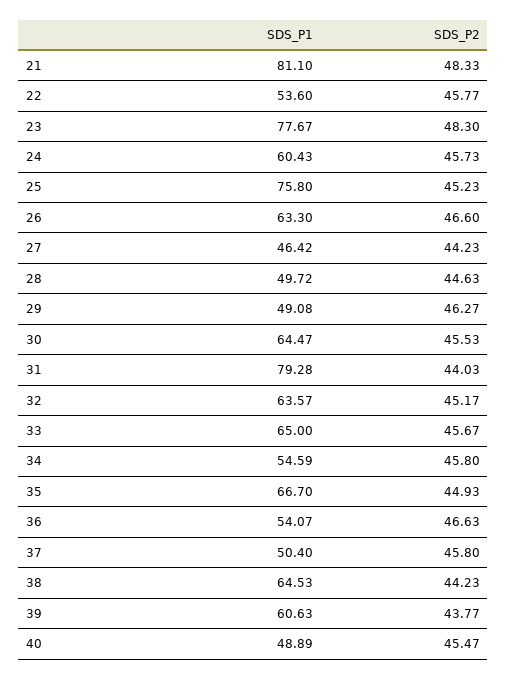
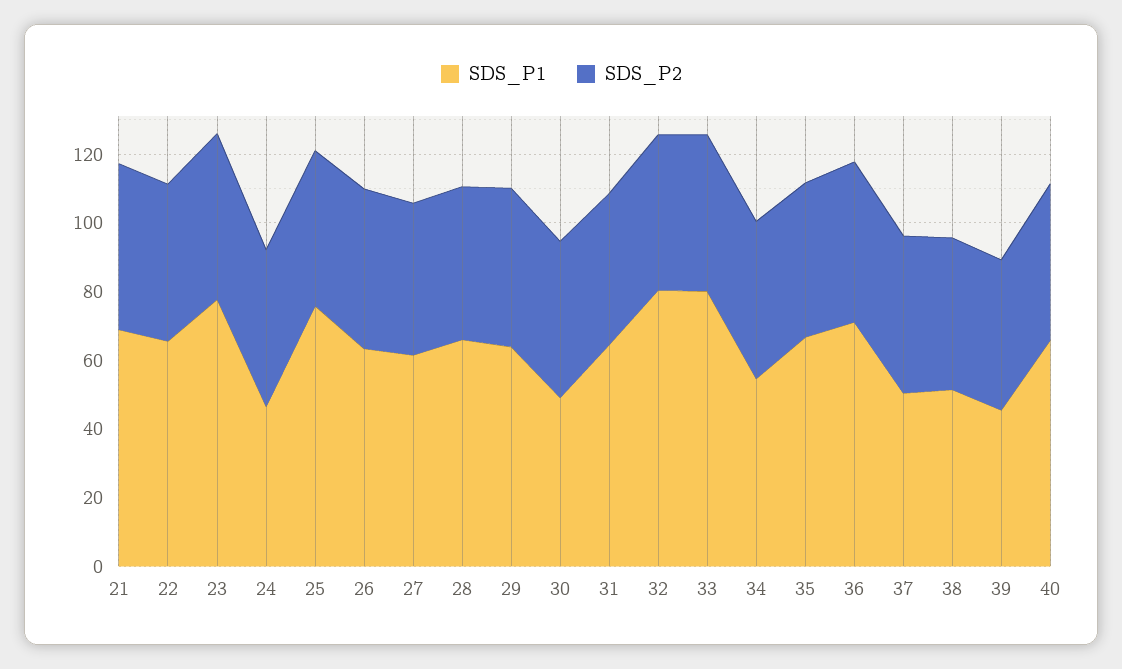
SDS_P1, 21: 81.1 -> 70
SDS_P1, 22: 53.6 -> 65
SDS_P1, 24: 60.43 -> 45
SDS_P1, 27: 46.42 -> 60
SDS_P1, 28: 49.72 -> 65
SDS_P1, 29: 49.08 -> 65
SDS_P1, 30: 64.47 -> 50
SDS_P1, 31: 79.28 -> 65
SDS_P1, 32: 63.57 -> 80
SDS_P1, 33: 65 -> 80
SDS_P1, 36: 54.07 -> 70
SDS_P1, 38: 64.53 -> 50
SDS_P1, 39: 60.63 -> 45
SDS_P1, 40: 48.89 -> 65

